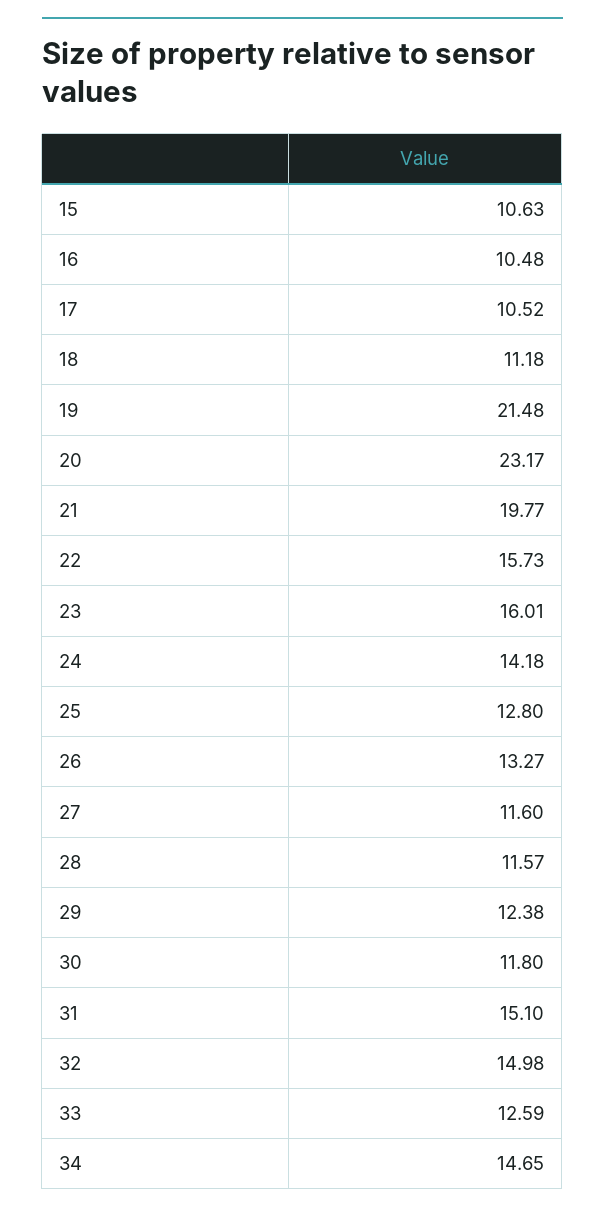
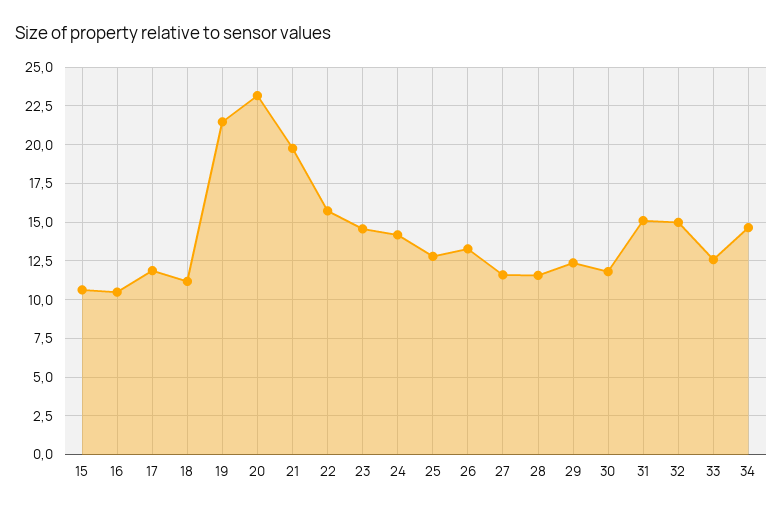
17: 10.52 -> 12
23: 16.01 -> 14.5

